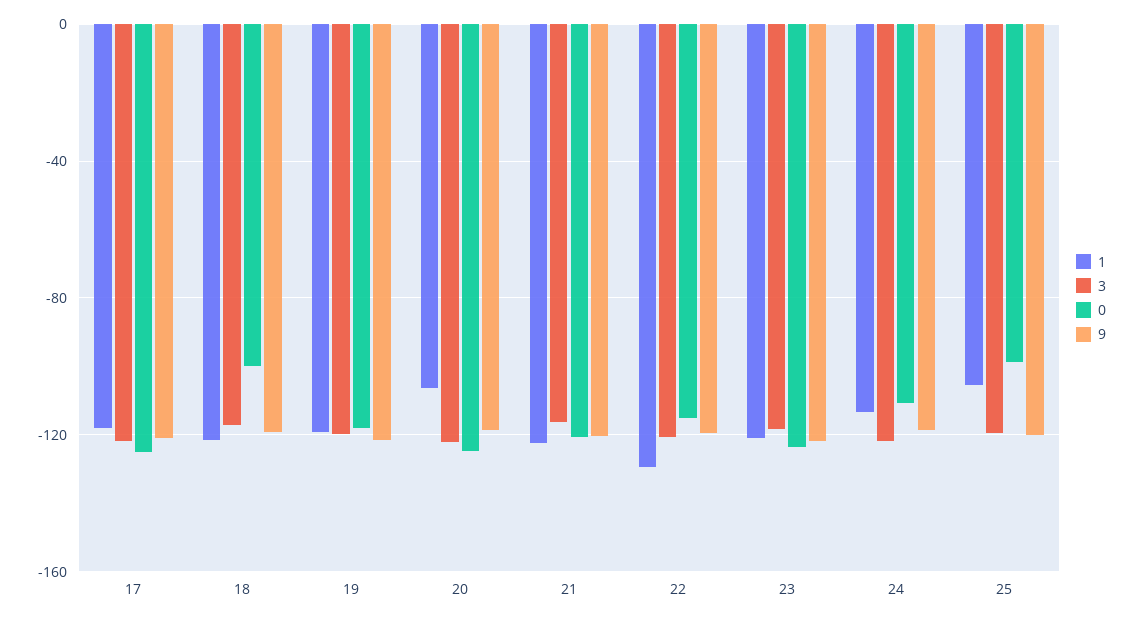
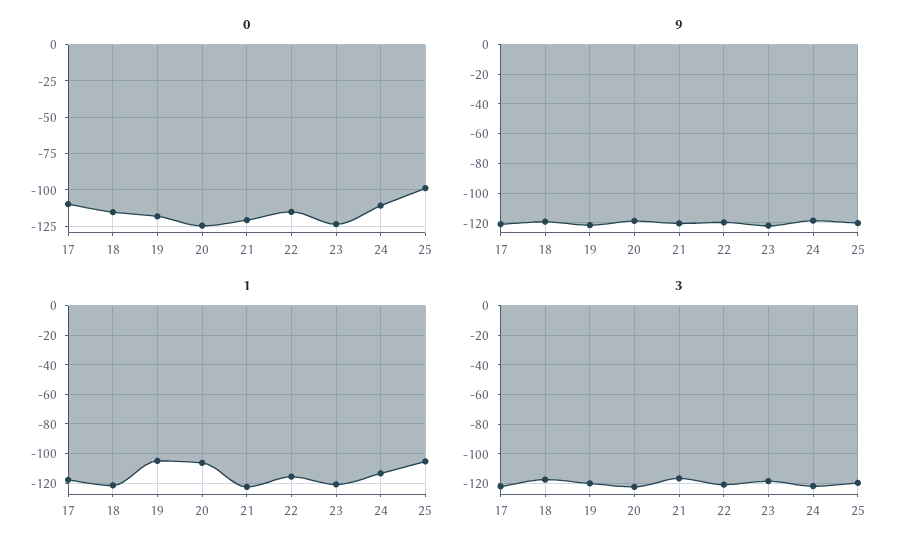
0, 17: -125 -> -110
0, 18: -100 -> -115
1, 19: -120 -> -105
1, 22: -130 -> -115

